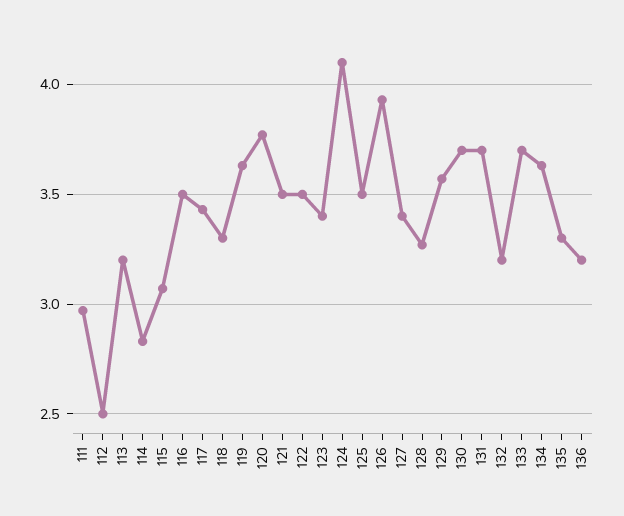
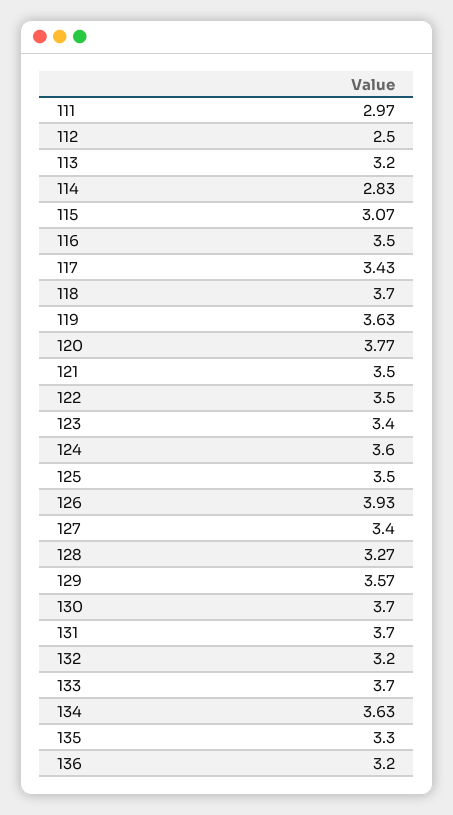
118: 3.3 -> 3.7
124: 4.1 -> 3.6

